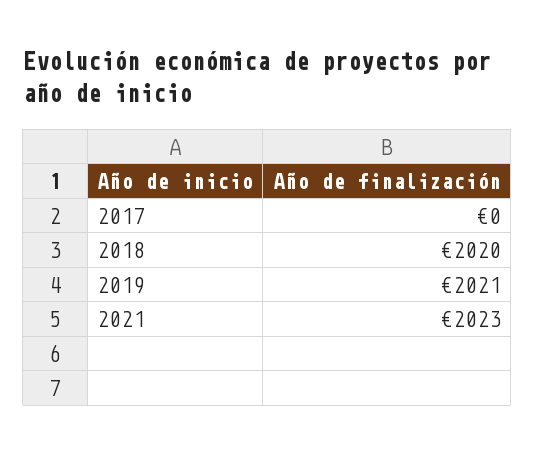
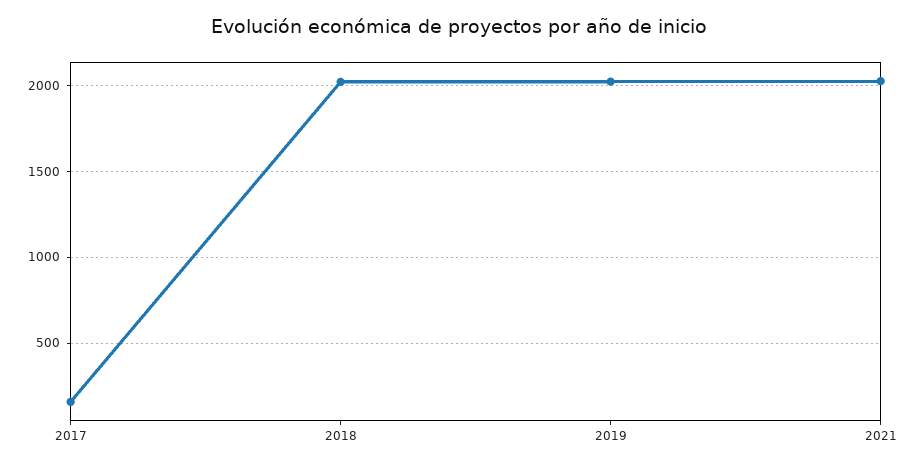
2017: 0 -> 150

